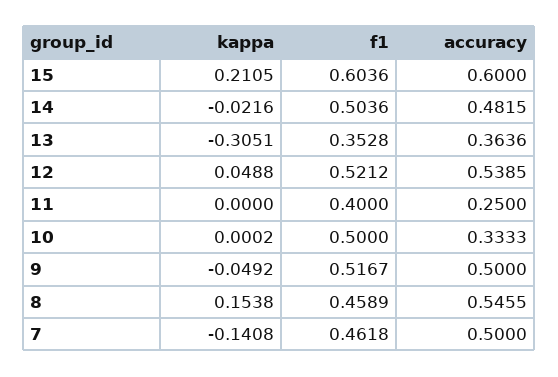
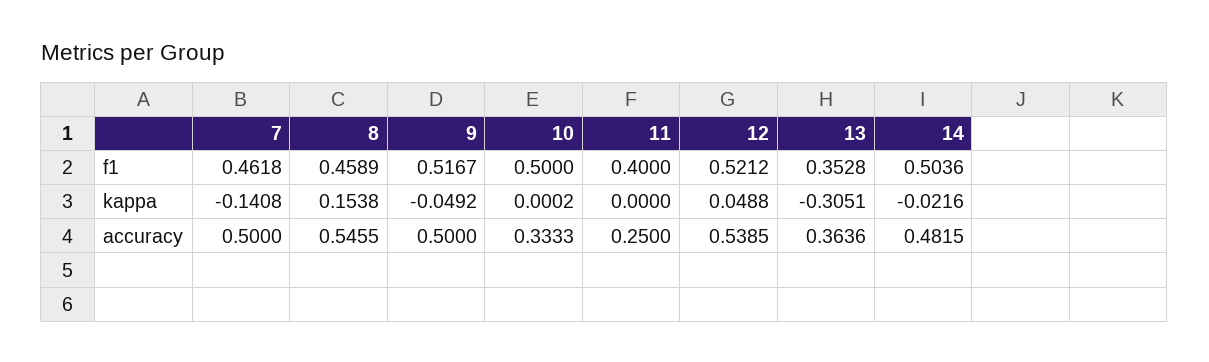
kappa, 15: 0.2105 -> none
f1, 15: 0.6036 -> none
accuracy, 15: 0.6 -> none

